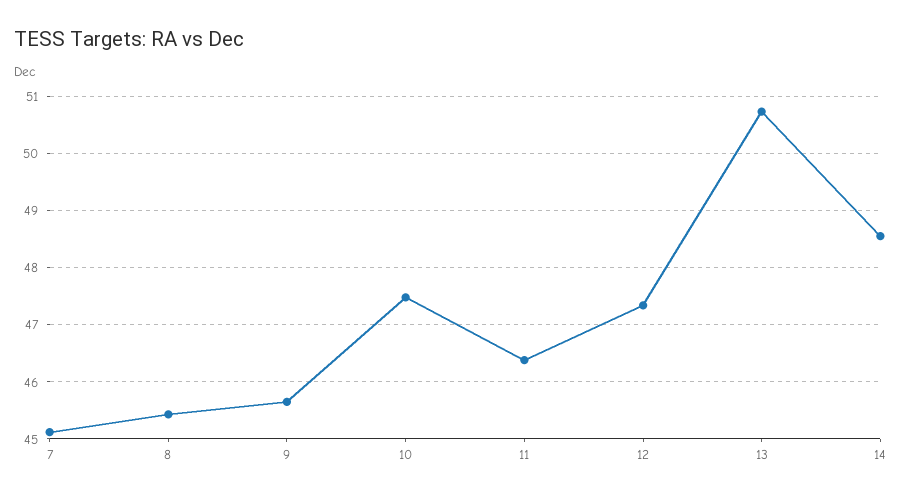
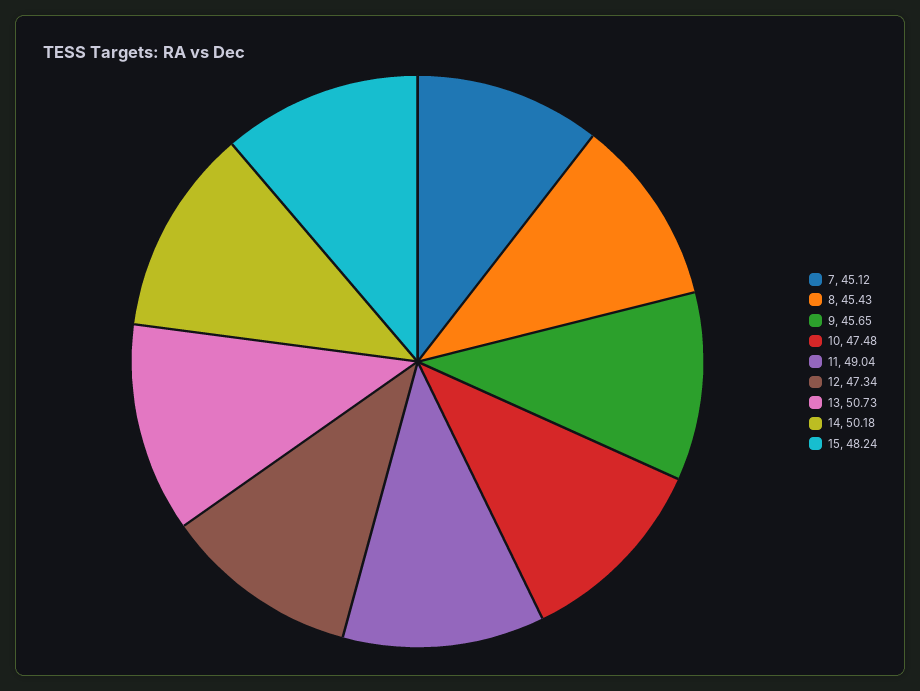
11: 46.4 -> 49.04
14: 48.6 -> 50.18
15: none -> 48.24

